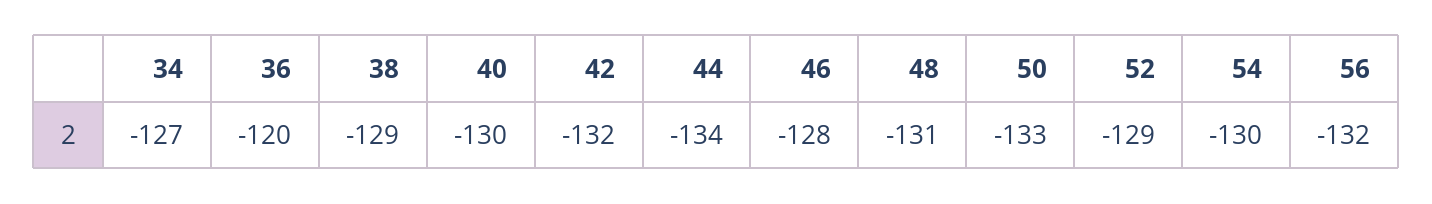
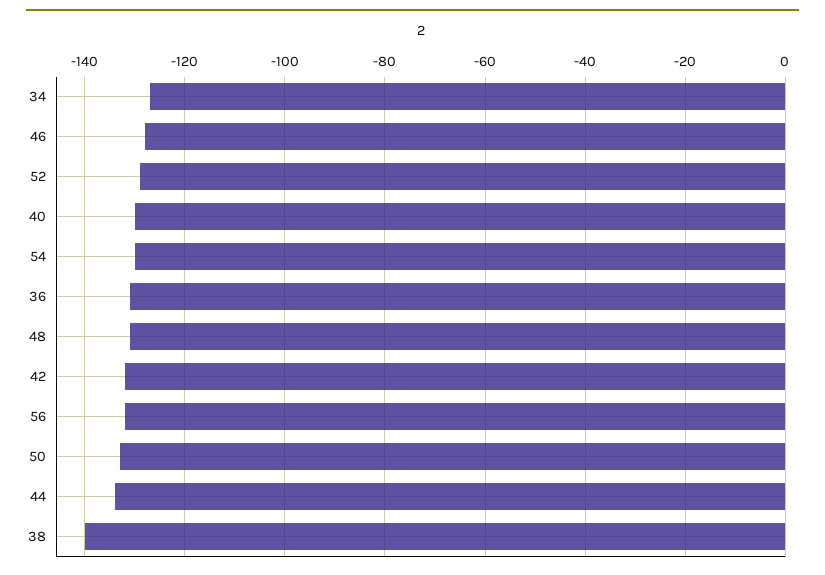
36: -120 -> -130
38: -129 -> -140

